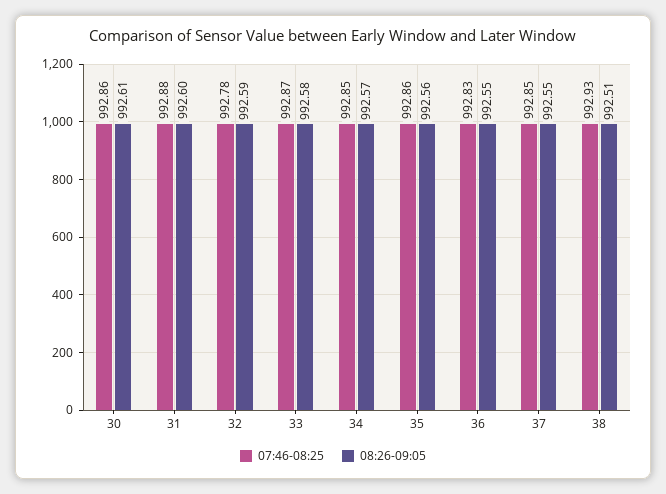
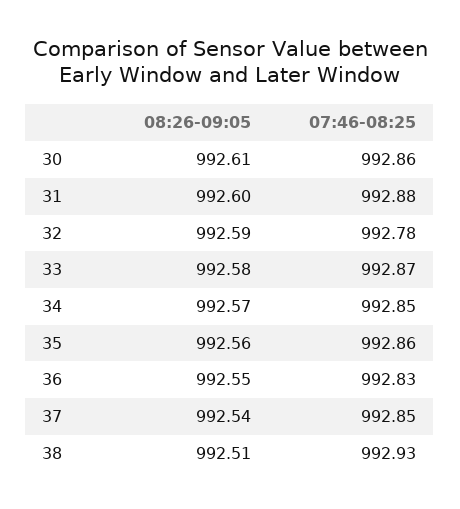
08:26-09:05, 37: 992.55 -> 992.54

